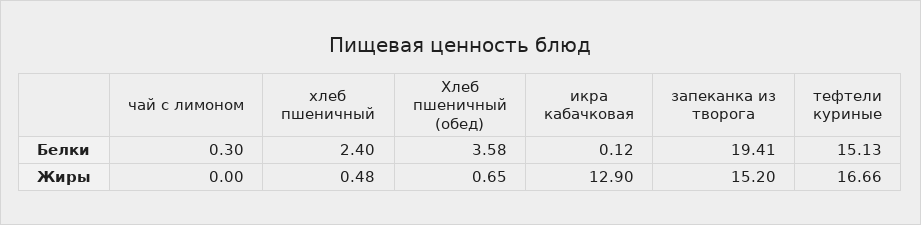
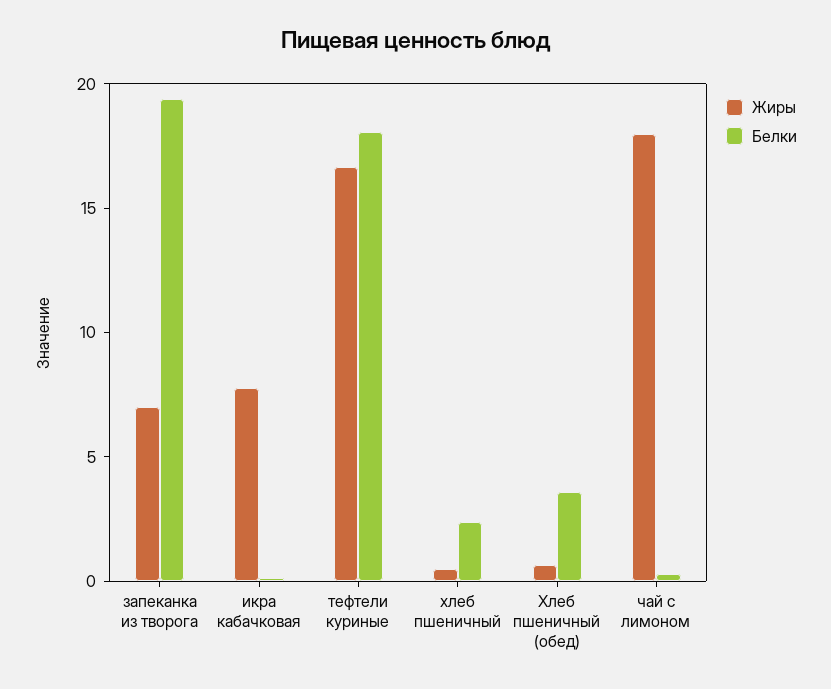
Белки, тефтели куриные: 15.13 -> 18
Жиры, чай с лимоном: 0 -> 18
Жиры, икра кабачковая: 12.9 -> 8
Жиры, запеканка из творога: 15.2 -> 7

